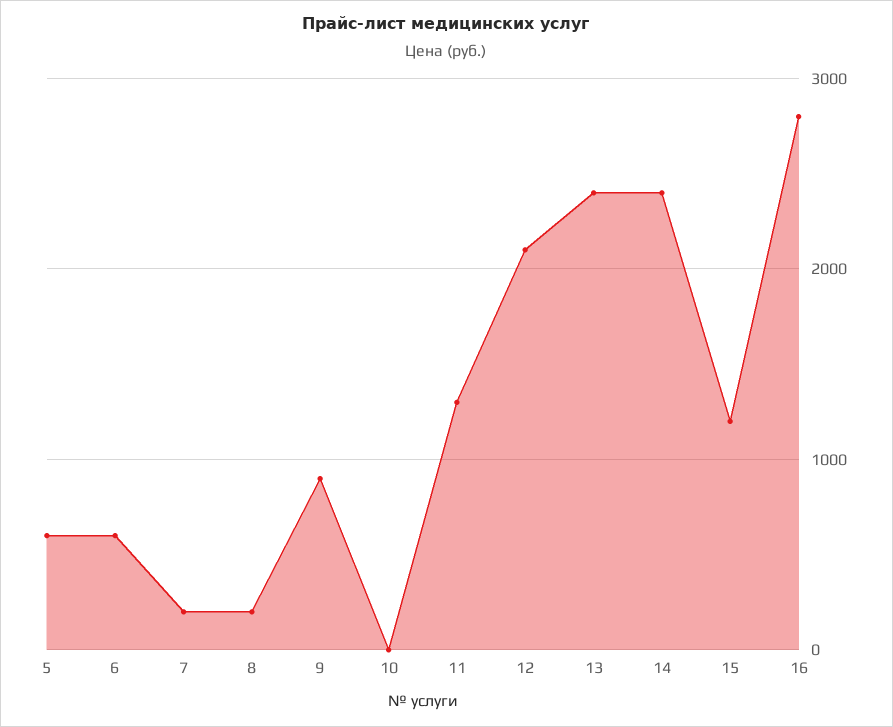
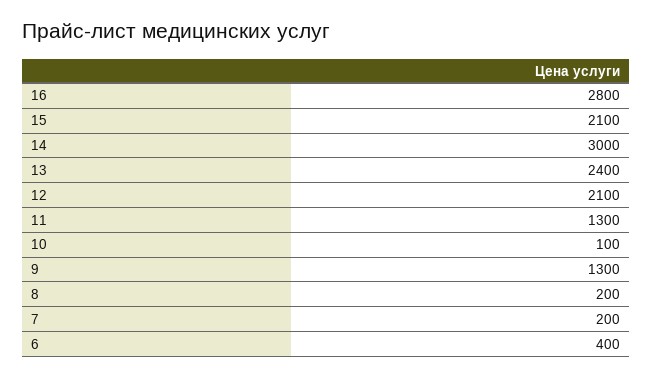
5: 600 -> none
6: 600 -> 400
9: 900 -> 1300
10: 0 -> 100
14: 2400 -> 3000
15: 1200 -> 2100

